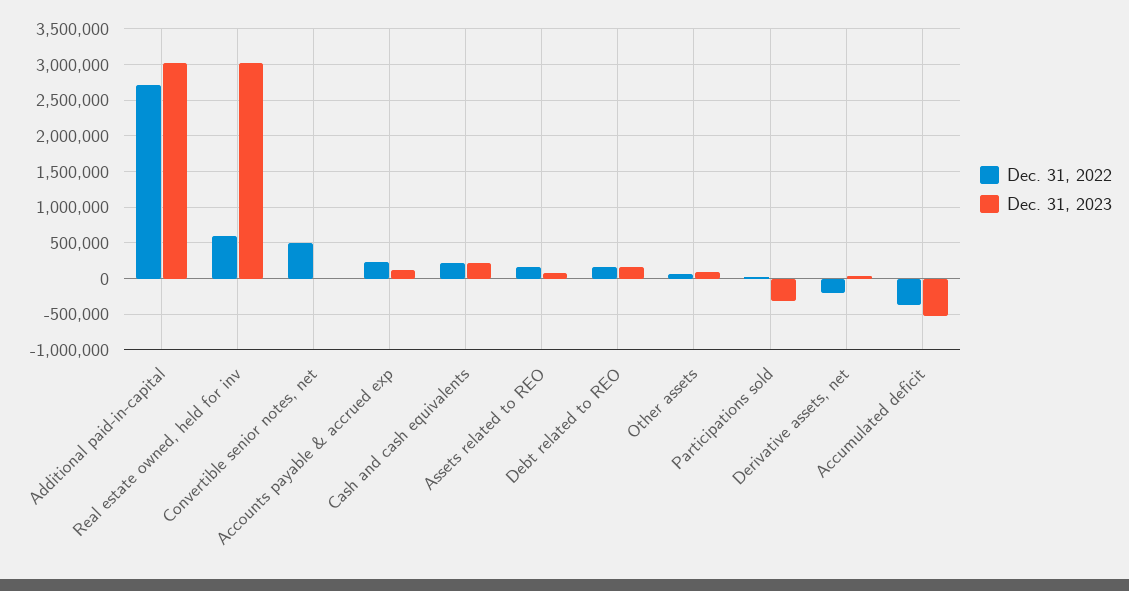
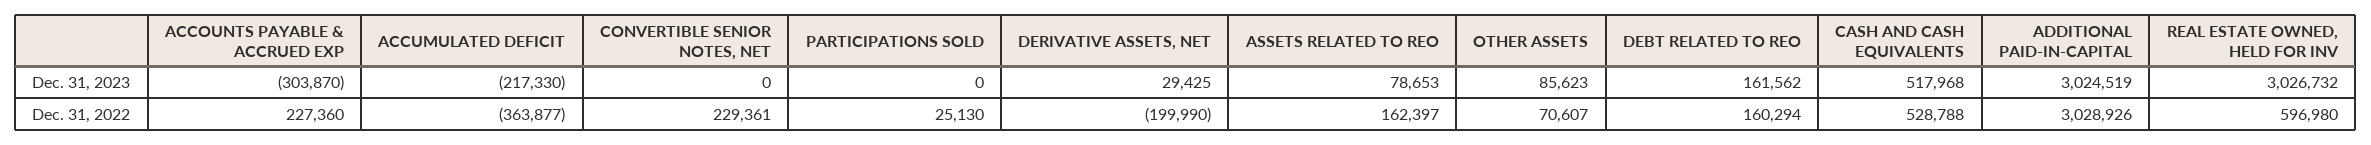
Dec. 31, 2022, Additional paid-in-capital: 2700000 -> 3028926
Dec. 31, 2022, Convertible senior notes, net: 500000 -> 229361
Dec. 31, 2023, Accounts payable & accrued exp: 100000 -> -303870
Dec. 31, 2022, Cash and cash equivalents: 200000 -> 528788
Dec. 31, 2023, Cash and cash equivalents: 200000 -> 517968
Dec. 31, 2023, Participations sold: -300000 -> 0
Dec. 31, 2023, Accumulated deficit: -500000 -> -217330

